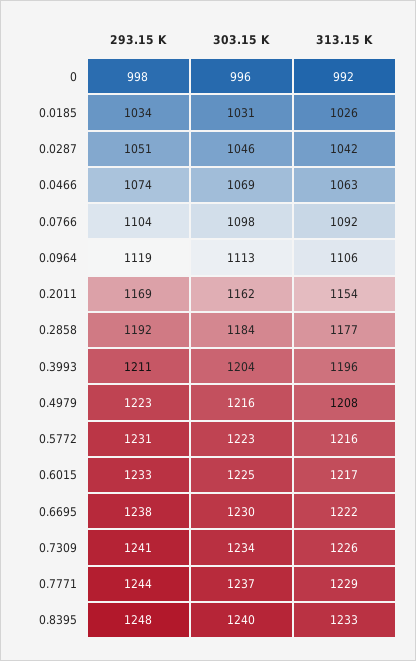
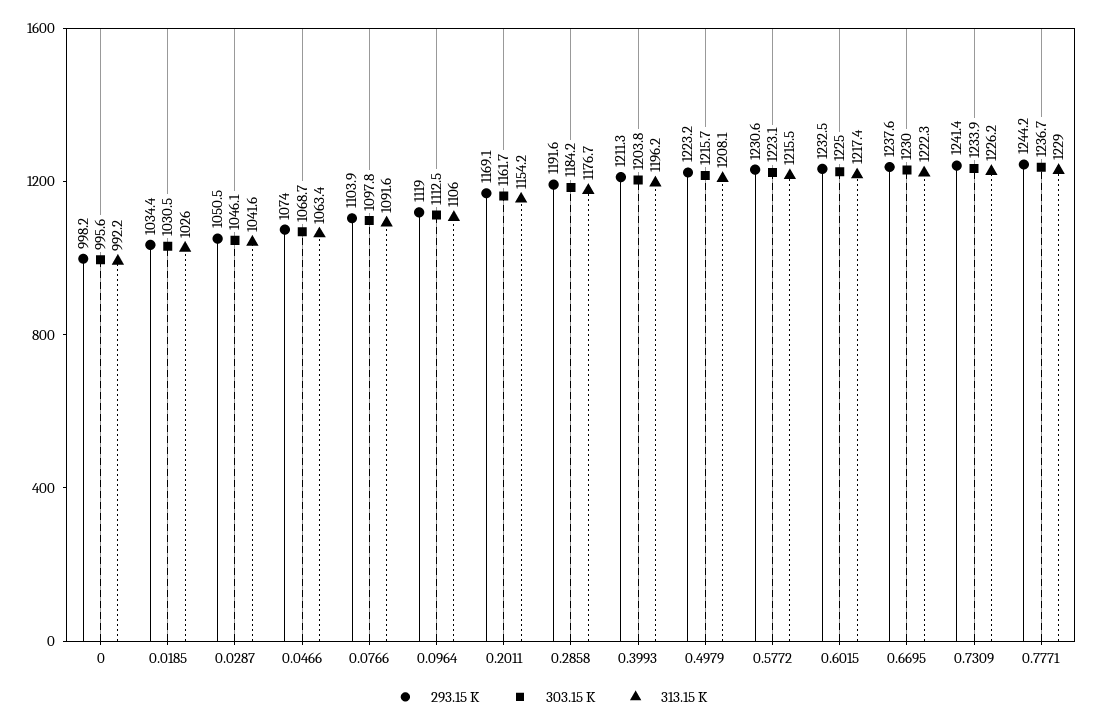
293.15 K, 0.8395: 1248 -> none
303.15 K, 0.8395: 1240 -> none
313.15 K, 0.8395: 1233 -> none

